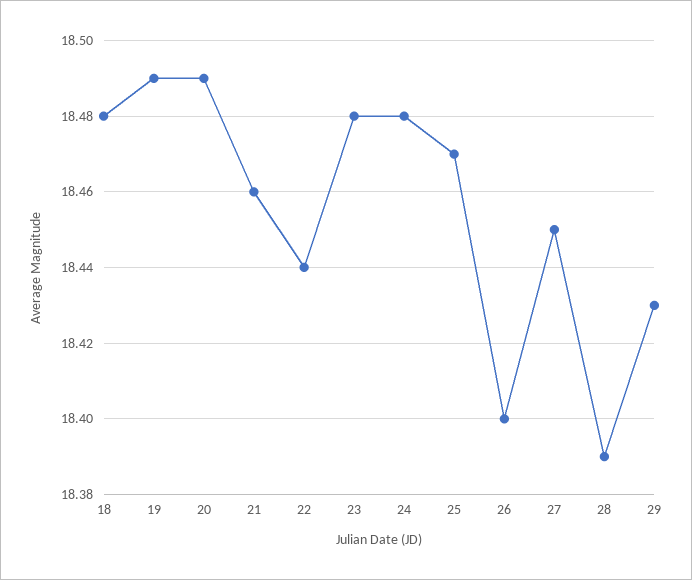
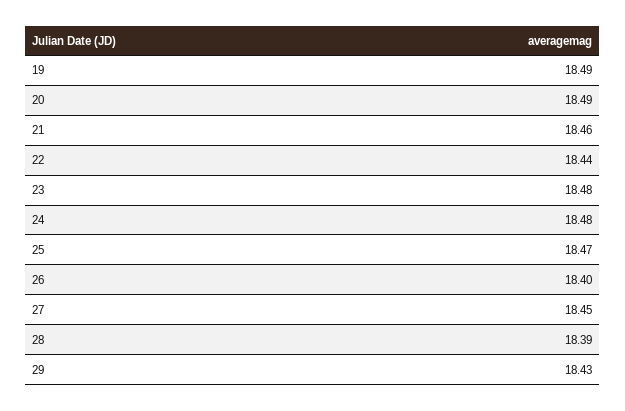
18: 18.48 -> none

